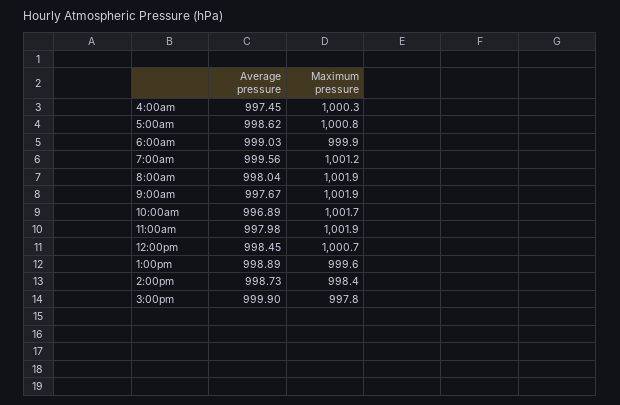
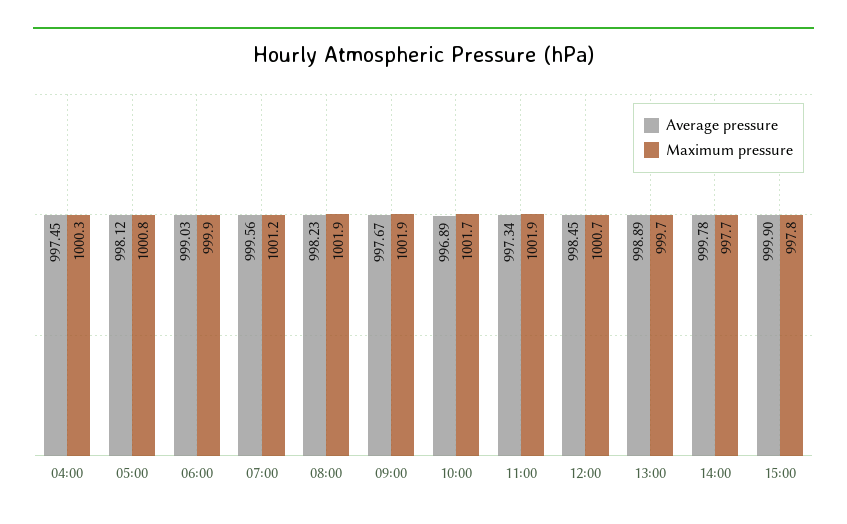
Average pressure, 5:00am: 998.62 -> 998.12
Average pressure, 8:00am: 998.04 -> 998.23
Average pressure, 11:00am: 997.98 -> 997.34
Maximum pressure, 1:00pm: 999.6 -> 999.7
Average pressure, 2:00pm: 998.73 -> 999.78
Maximum pressure, 2:00pm: 998.4 -> 997.7

